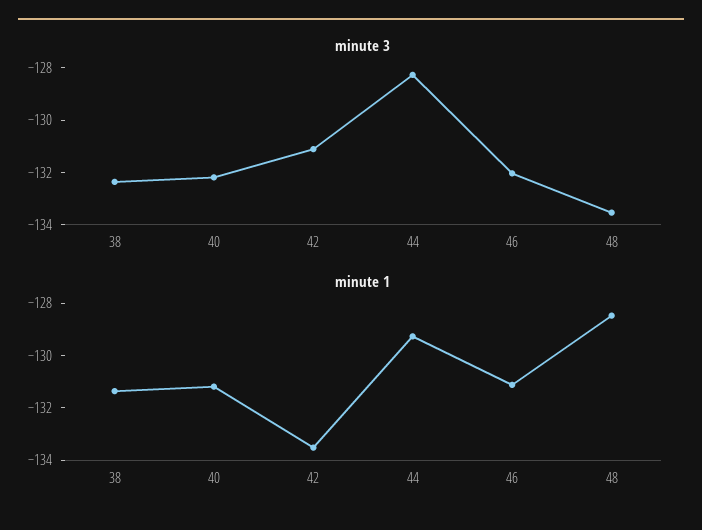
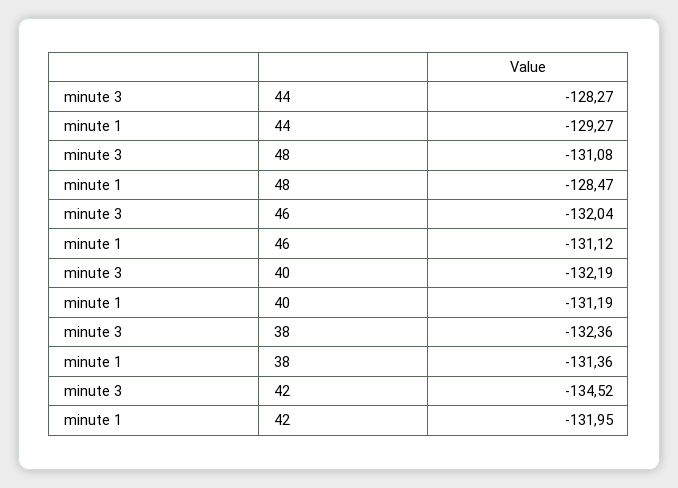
minute 3, 42: -131 -> -134.52
minute 3, 48: -133.5 -> -131.08
minute 1, 42: -133.5 -> -131.95

